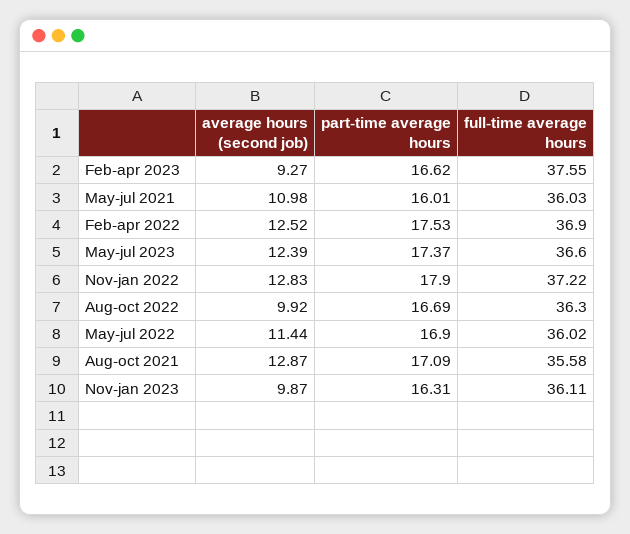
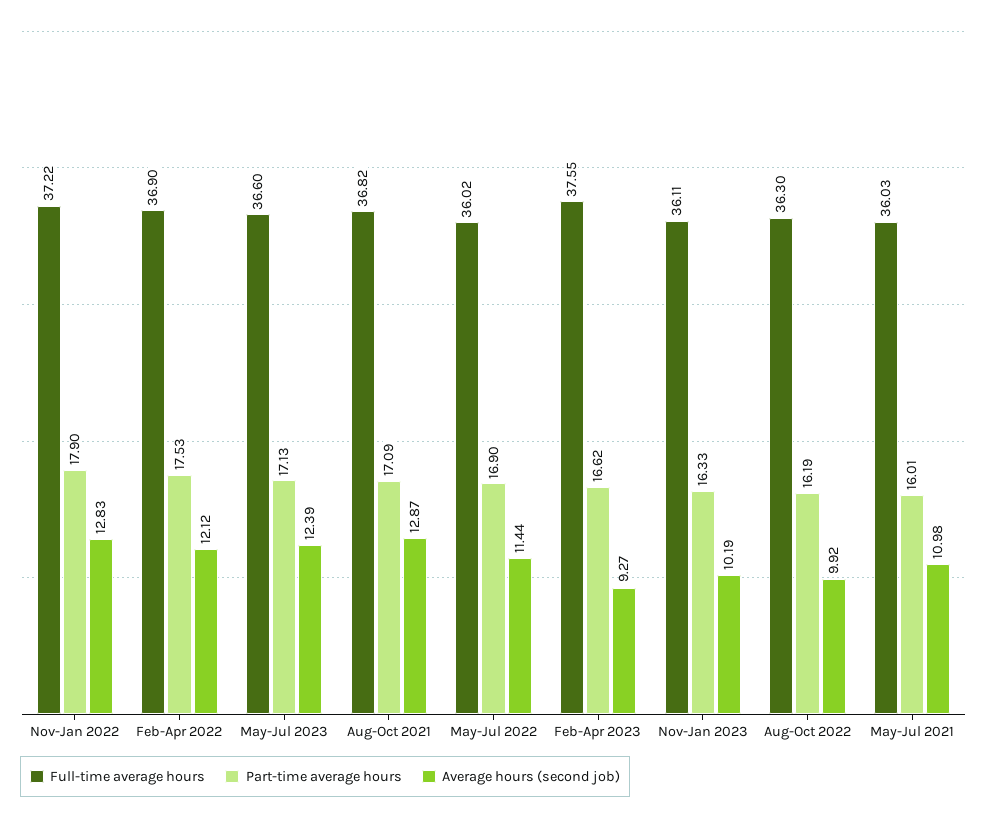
average hours (second job), Feb-apr 2022: 12.52 -> 12.12
part-time average hours, May-jul 2023: 17.37 -> 17.13
part-time average hours, Aug-oct 2022: 16.69 -> 16.19
full-time average hours, Aug-oct 2021: 35.58 -> 36.82
average hours (second job), Nov-jan 2023: 9.87 -> 10.19
part-time average hours, Nov-jan 2023: 16.31 -> 16.33

